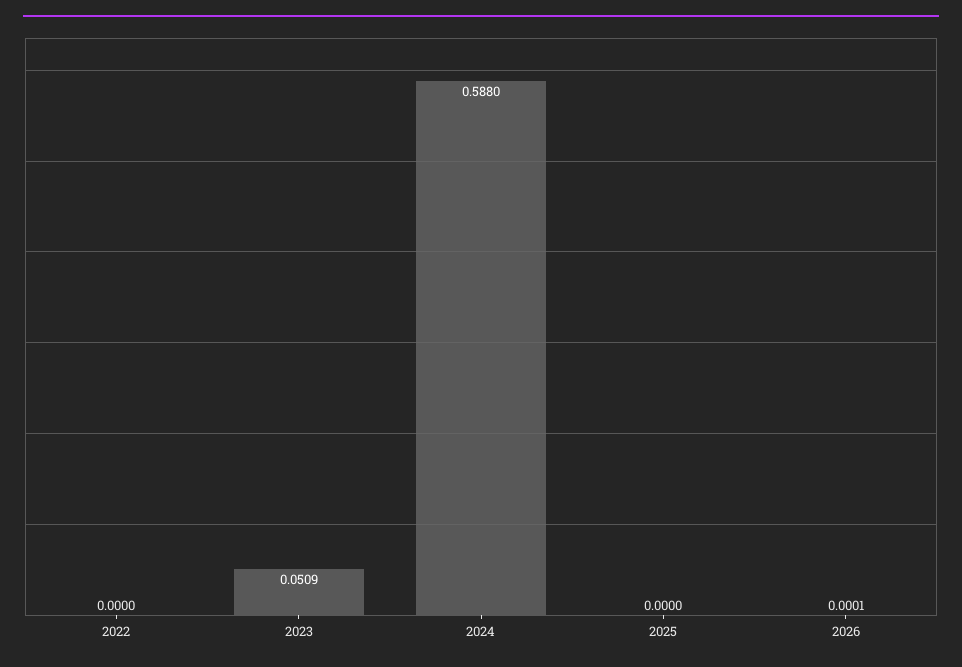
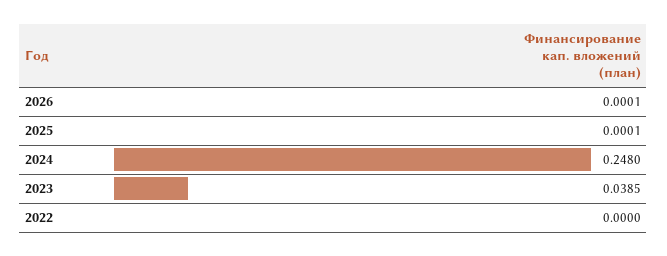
2023: 0.0509 -> 0.0385
2024: 0.588 -> 0.248
2025: 0 -> 0.0001

